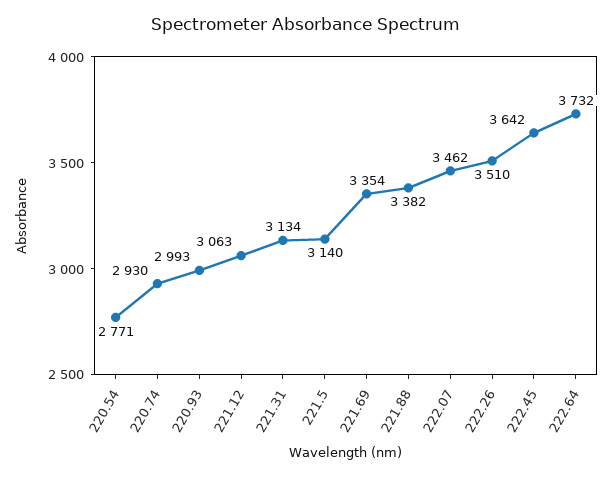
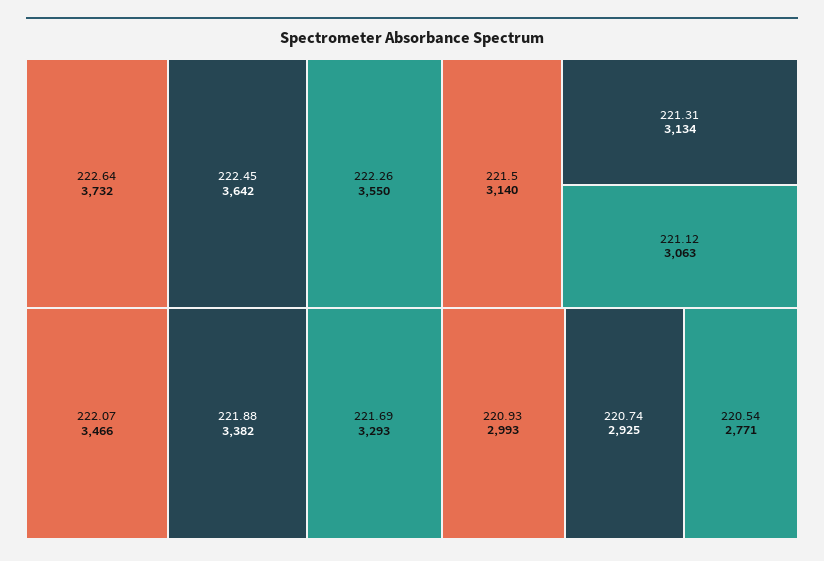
220.74: 2930 -> 2925
221.69: 3354 -> 3293
222.07: 3462 -> 3466
222.26: 3510 -> 3550

